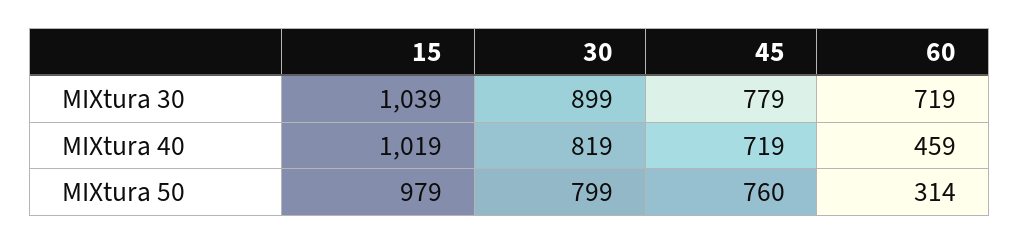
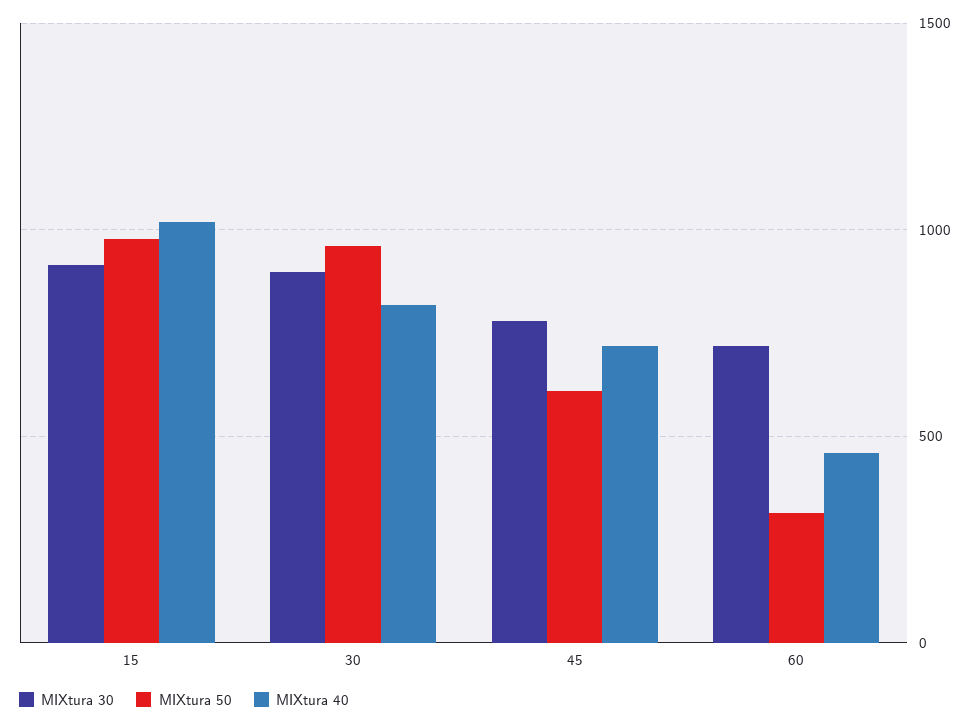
MIXtura 30, 15: 1039 -> 900
MIXtura 50, 30: 799 -> 950
MIXtura 50, 45: 760 -> 600

